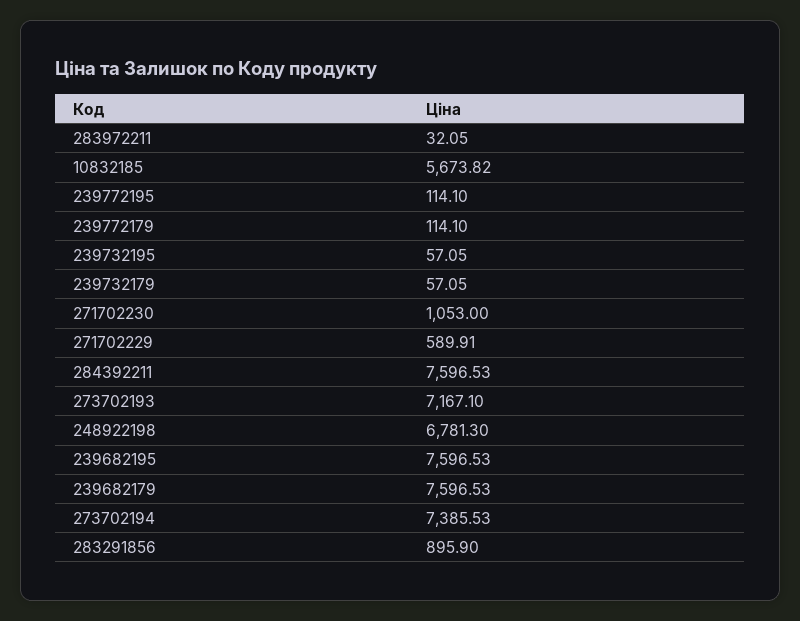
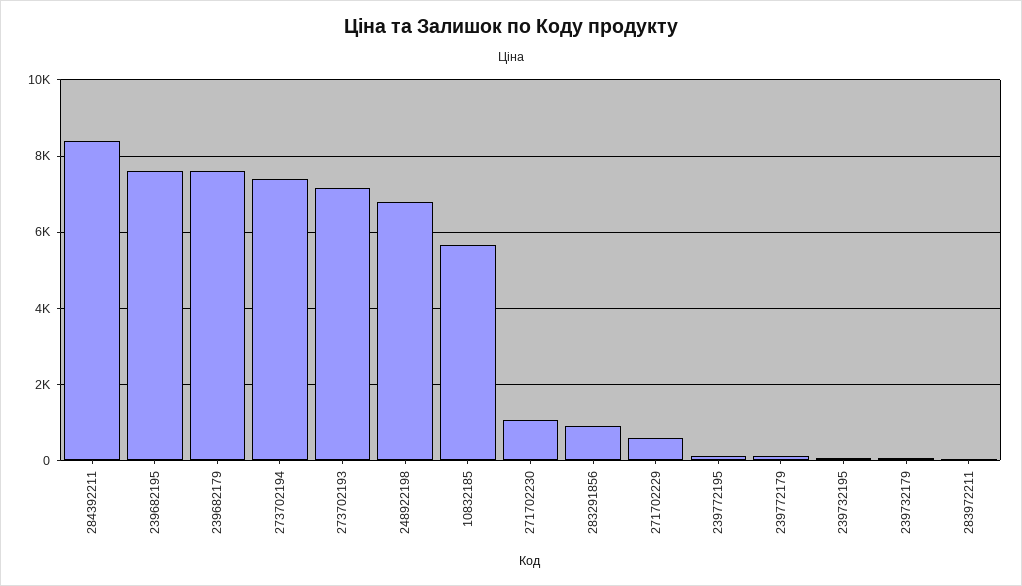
284392211: 7596.53 -> 8400

